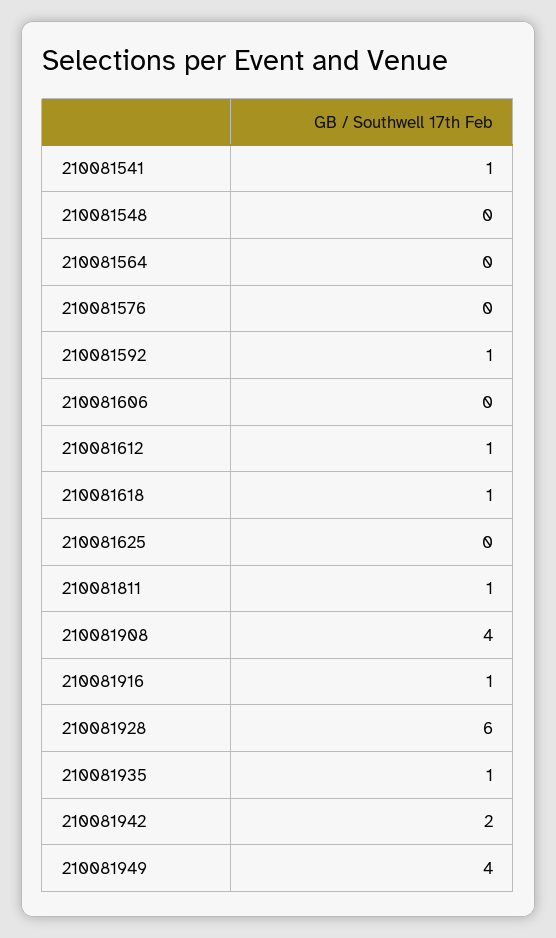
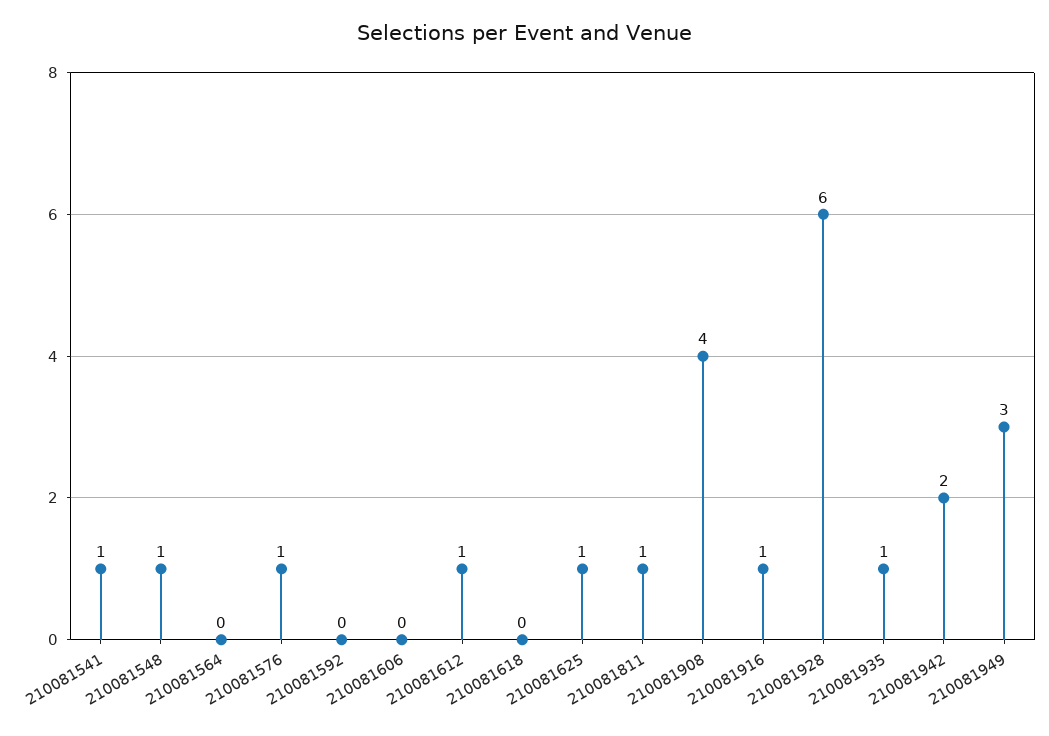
210081548: 0 -> 1
210081576: 0 -> 1
210081592: 1 -> 0
210081618: 1 -> 0
210081625: 0 -> 1
210081949: 4 -> 3

